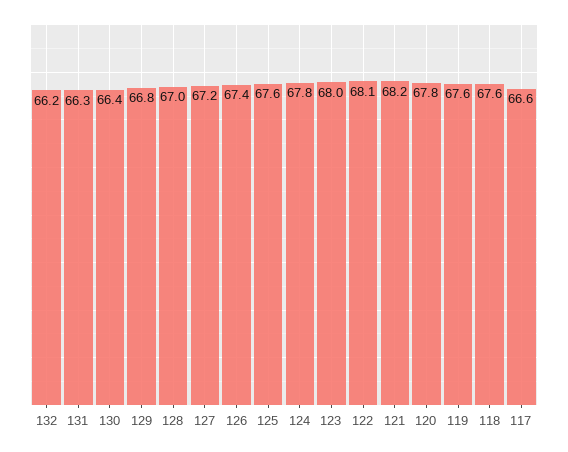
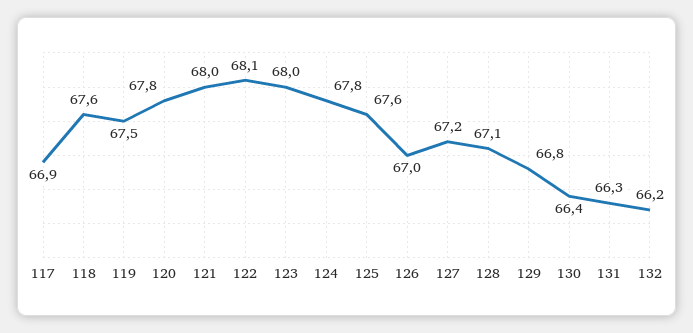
128: 67 -> 67.1
126: 67.4 -> 67
121: 68.2 -> 68
119: 67.6 -> 67.5
117: 66.6 -> 66.9

